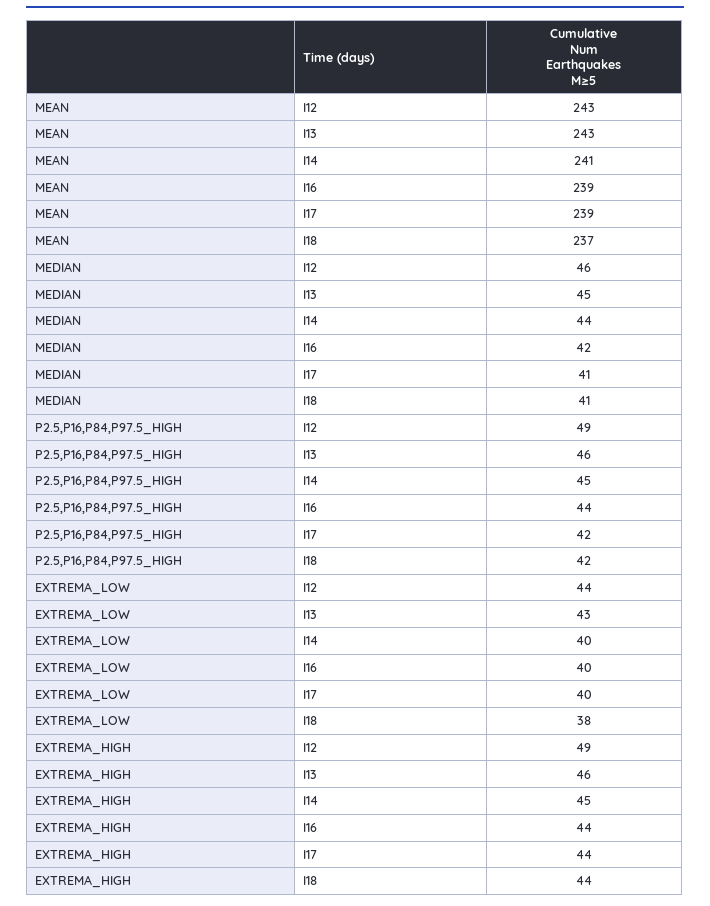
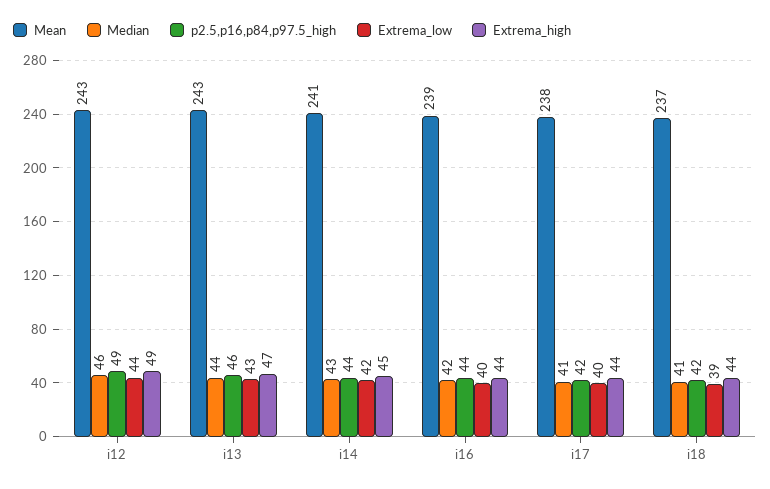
MEAN, I17: 239 -> 238
MEDIAN, I13: 45 -> 44
MEDIAN, I14: 44 -> 43
P2.5,P16,P84,P97.5_HIGH, I14: 45 -> 44
EXTREMA_LOW, I14: 40 -> 42
EXTREMA_LOW, I18: 38 -> 39
EXTREMA_HIGH, I13: 46 -> 47

